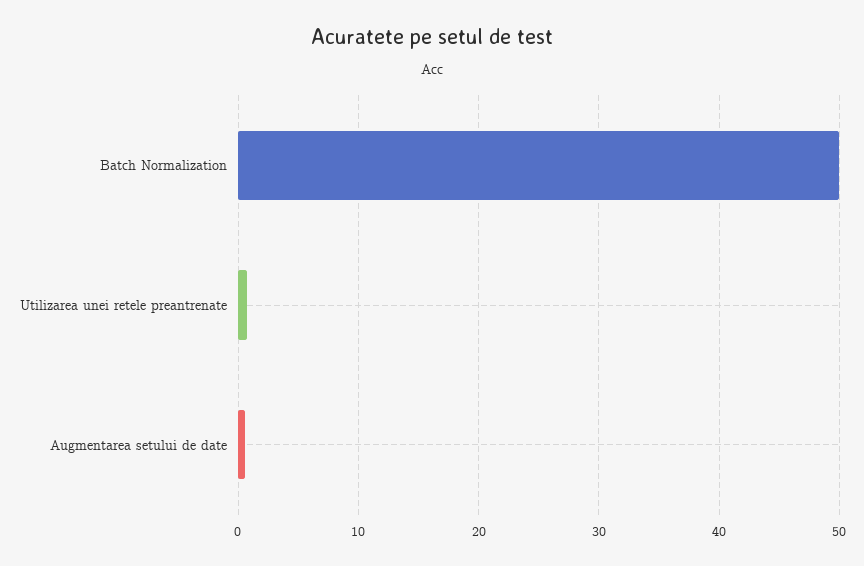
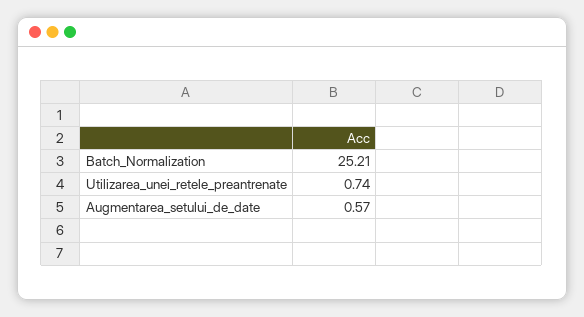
Batch Normalization: 50 -> 25.21

